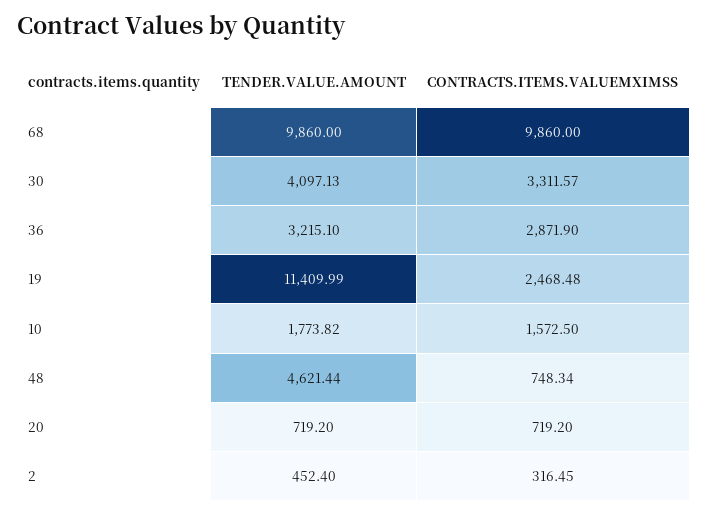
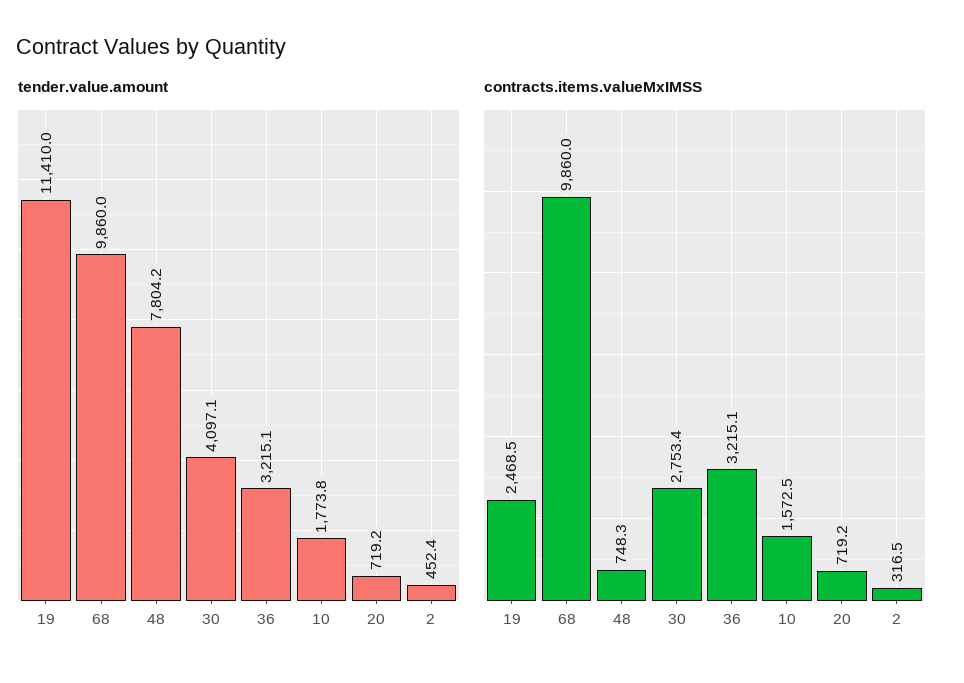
CONTRACTS.ITEMS.VALUEMXIMSS, 30: 3311.57 -> 2753.4
CONTRACTS.ITEMS.VALUEMXIMSS, 36: 2871.9 -> 3215.1
TENDER.VALUE.AMOUNT, 48: 4621.44 -> 7804.2

